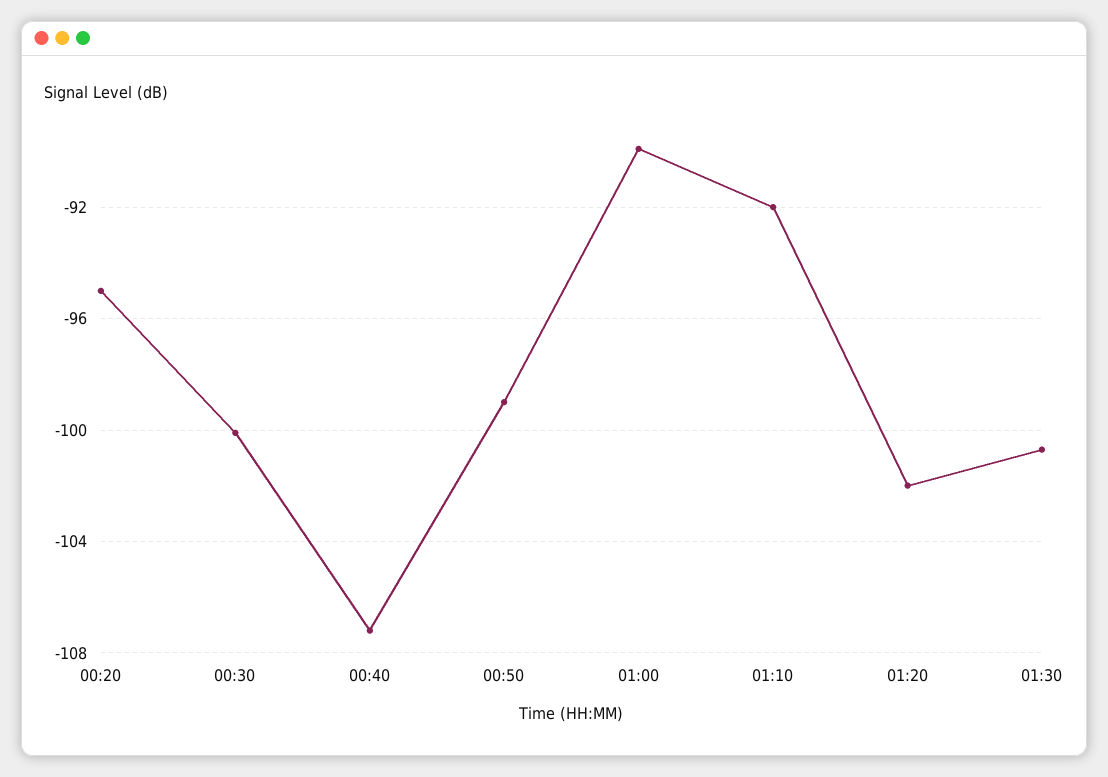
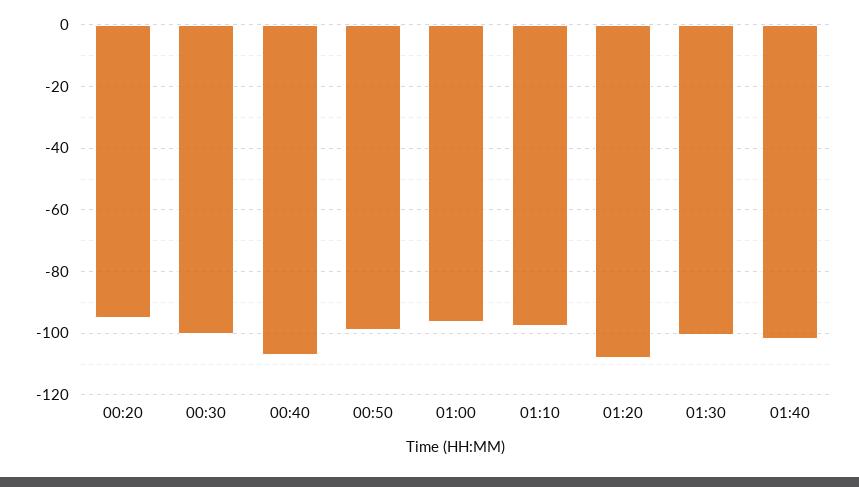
01:00: -90 -> -96
01:10: -92 -> -98
01:20: -102 -> -108
01:40: none -> -102

